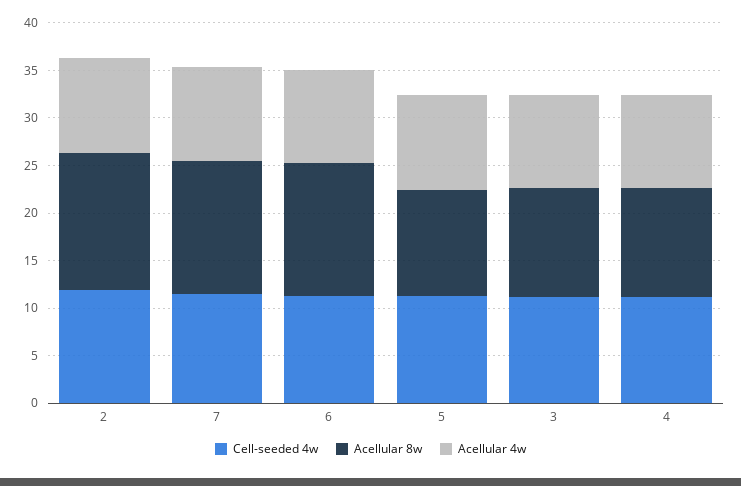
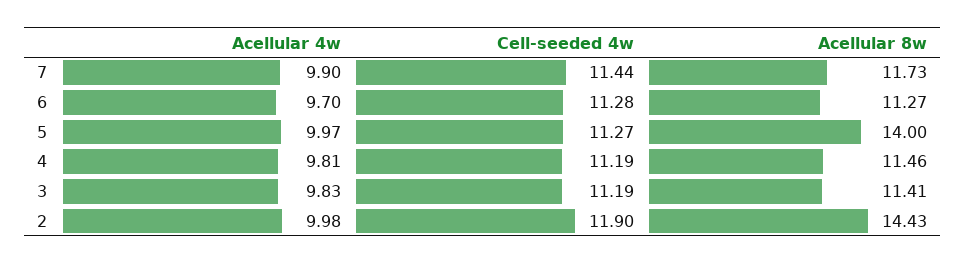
Acellular 8w, 7: 14 -> 11.73
Acellular 8w, 6: 14 -> 11.27
Acellular 8w, 5: 11 -> 14

